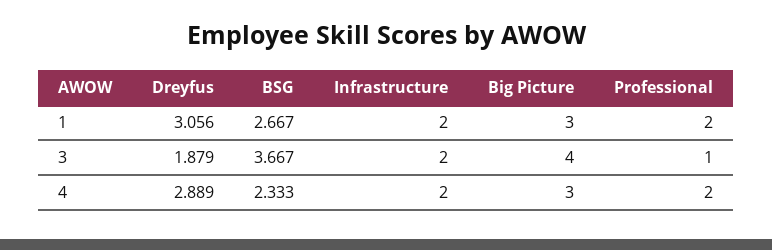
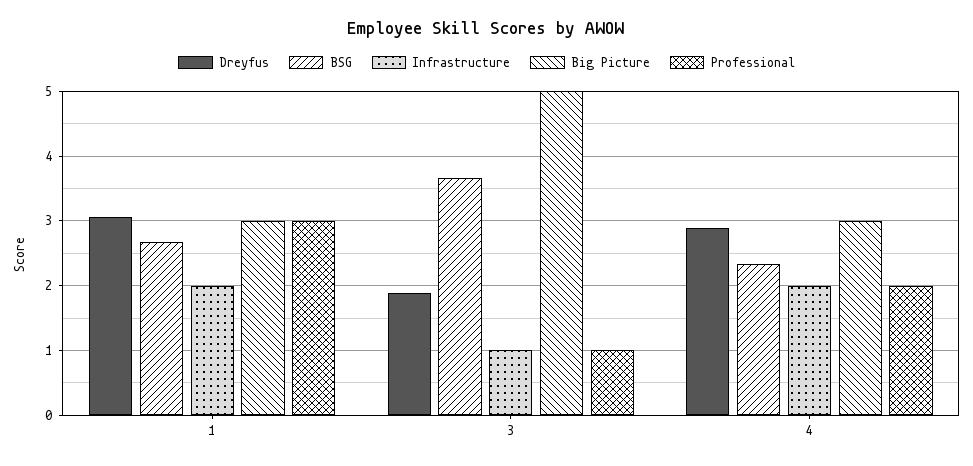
Professional, 1: 2 -> 3
Infrastructure, 3: 2 -> 1
Big Picture, 3: 4 -> 5

